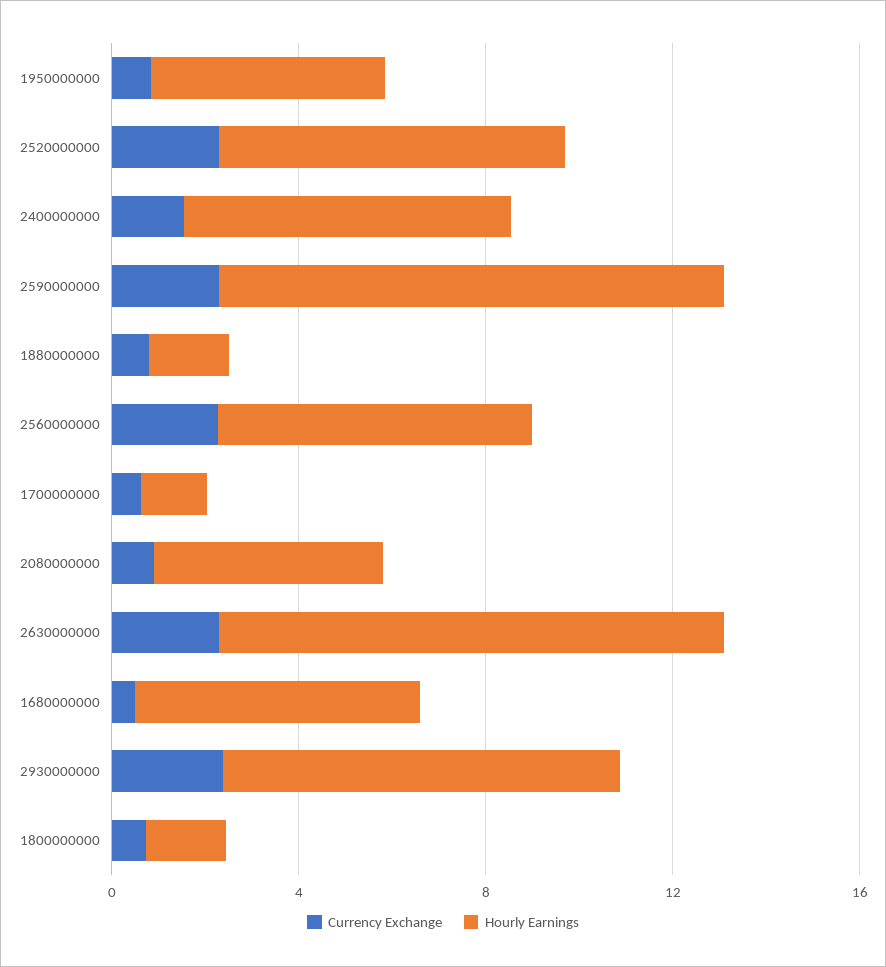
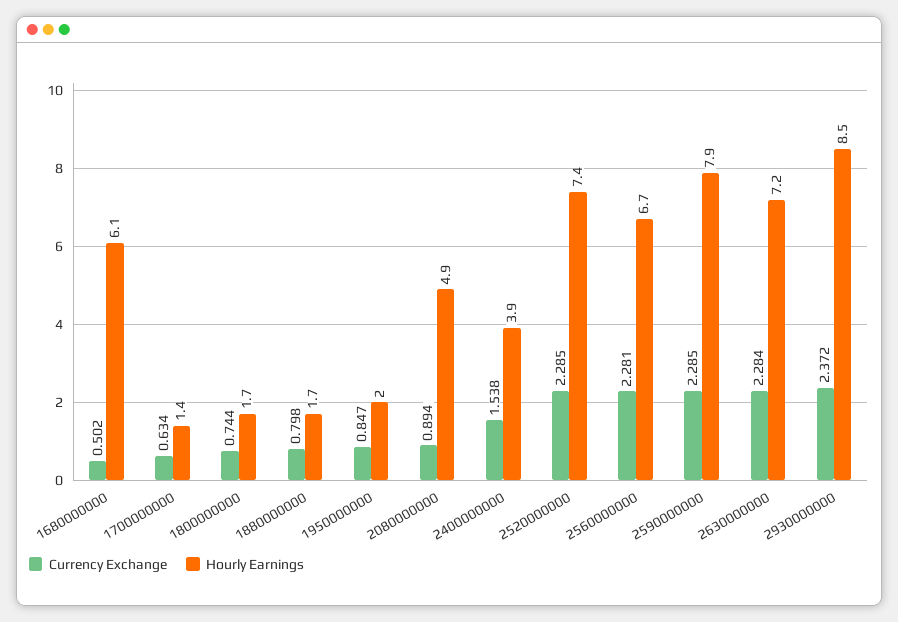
Hourly Earnings, 1950000000: 5 -> 2
Hourly Earnings, 2400000000: 7 -> 3.9
Hourly Earnings, 2590000000: 11 -> 7.9
Hourly Earnings, 2630000000: 11 -> 7.2

